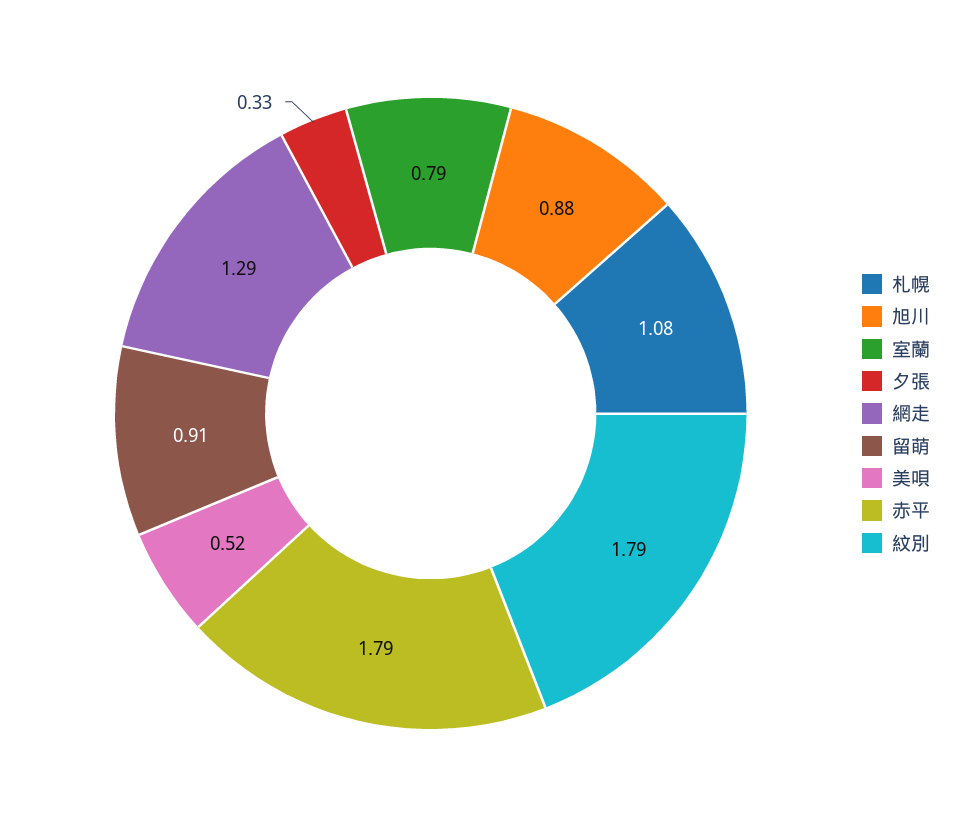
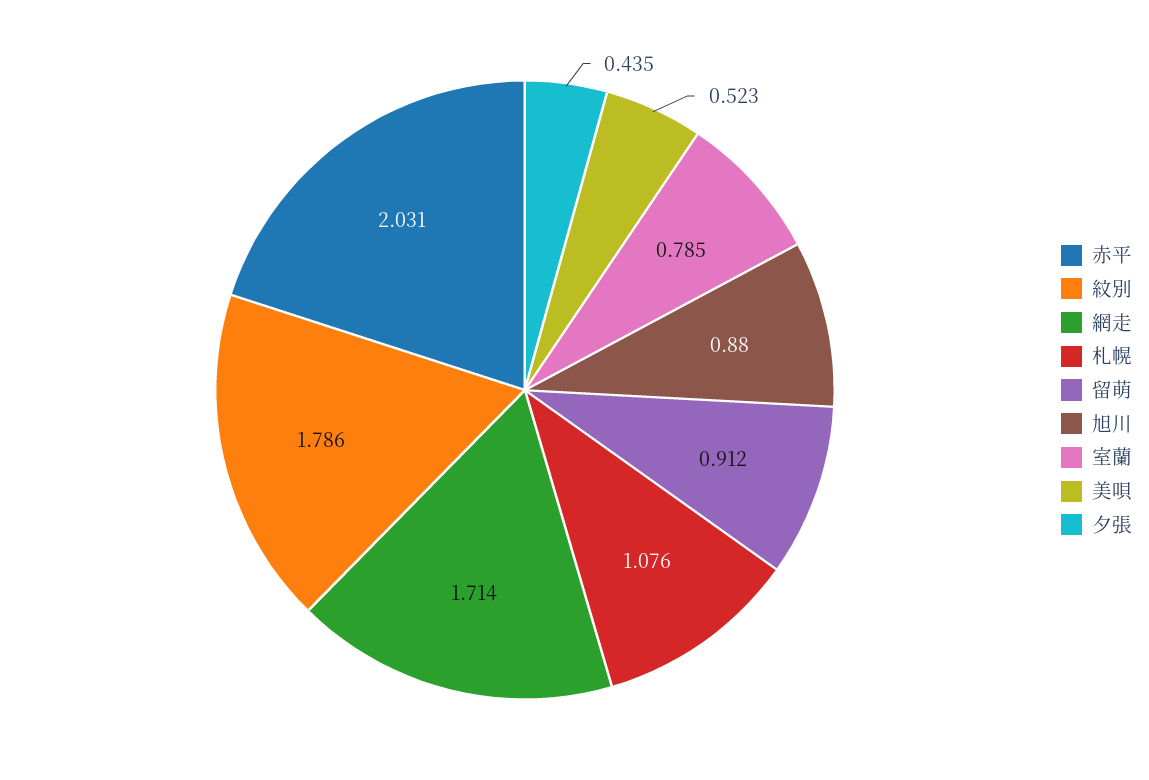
夕張: 0.33 -> 0.435
網走: 1.29 -> 1.714
赤平: 1.79 -> 2.031

